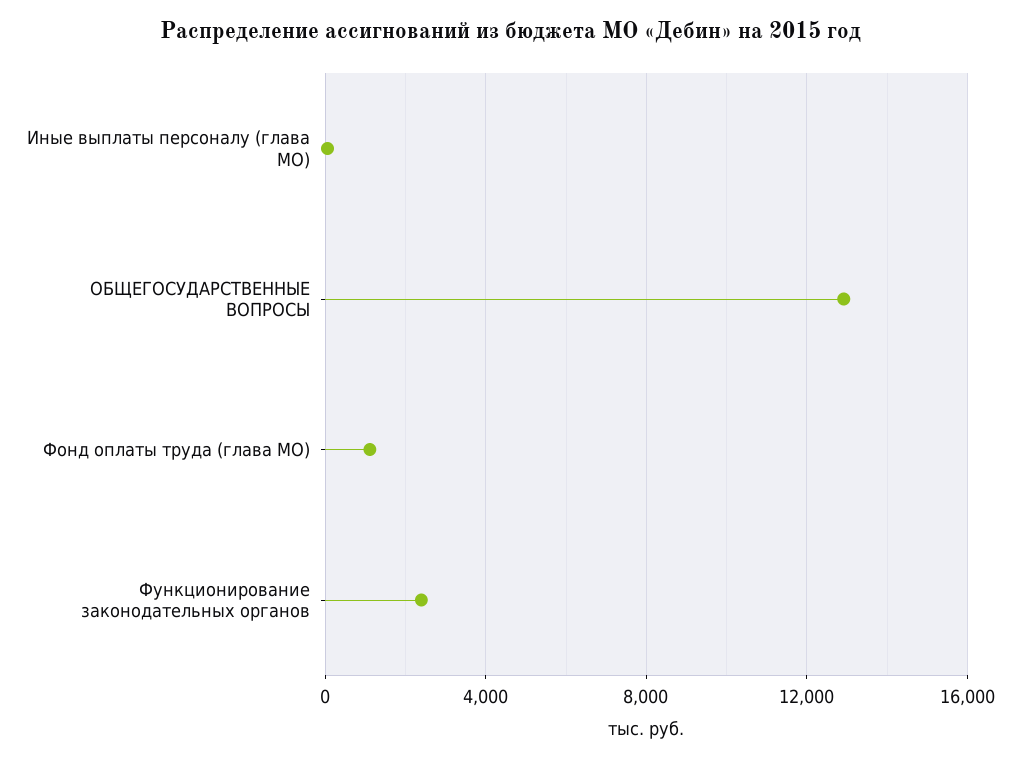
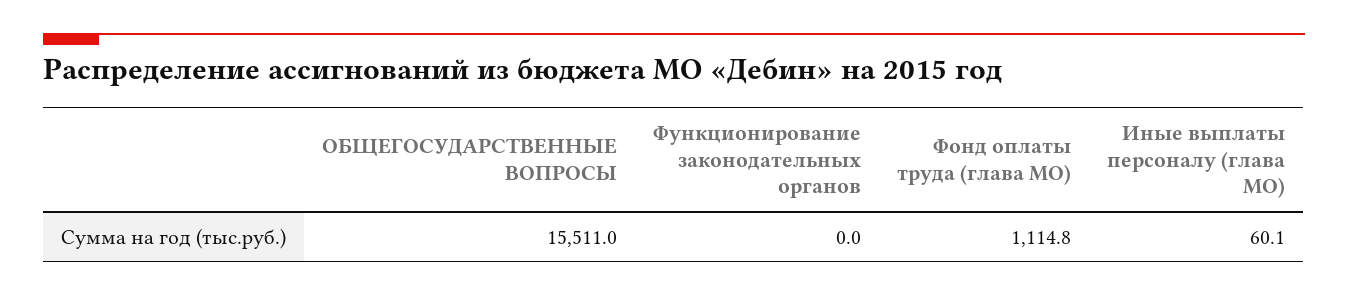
ОБЩЕГОСУДАРСТВЕННЫЕ ВОПРОСЫ: 13000 -> 15511
Функционирование законодательных органов: 2500 -> 0

